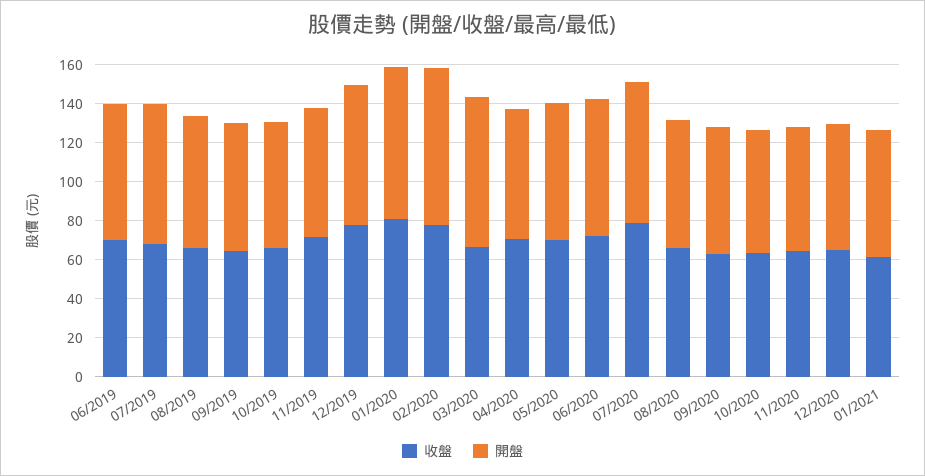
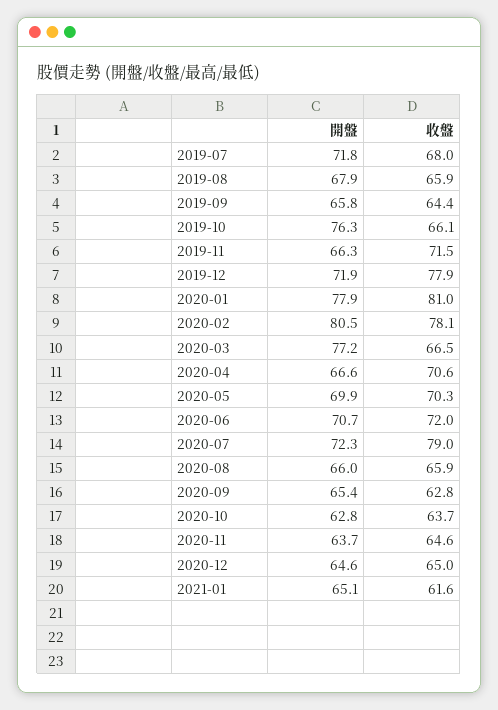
收盤, 06/2019: 70 -> none
開盤, 06/2019: 70 -> none
開盤, 10/2019: 65 -> 76.3

